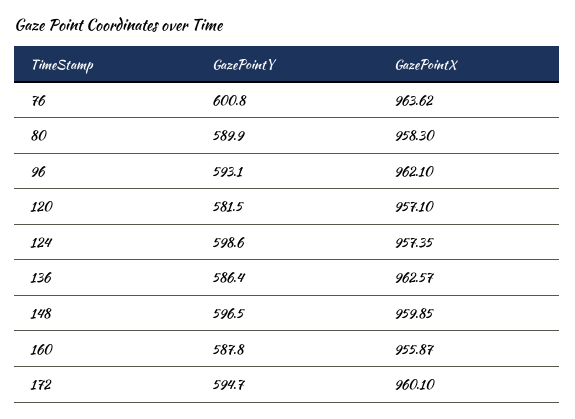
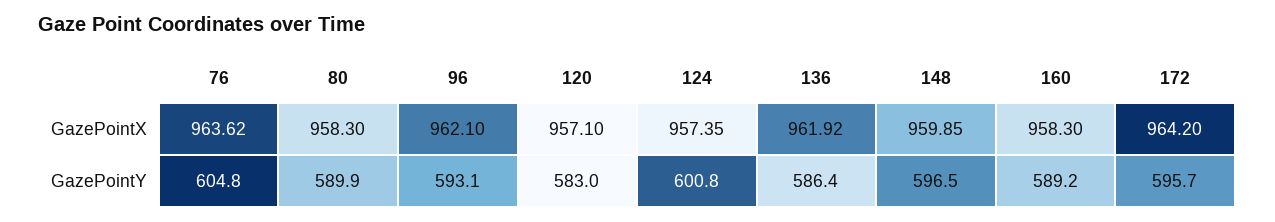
GazePointY, 76: 600.8 -> 604.8
GazePointY, 120: 581.5 -> 583
GazePointY, 124: 598.6 -> 600.8
GazePointX, 136: 962.57 -> 961.92
GazePointY, 160: 587.8 -> 589.2
GazePointX, 160: 955.87 -> 958.3
GazePointY, 172: 594.7 -> 595.7
GazePointX, 172: 960.1 -> 964.2

